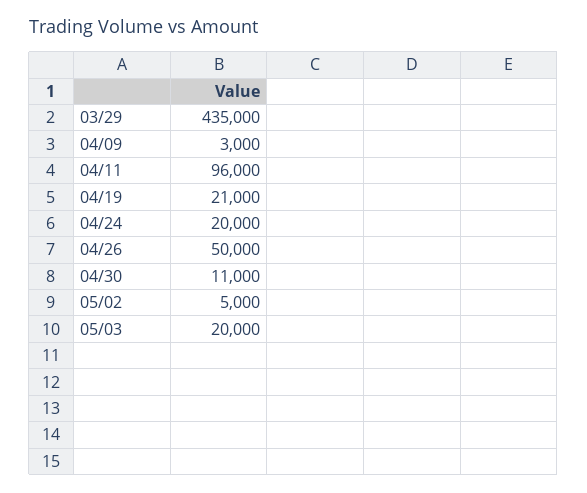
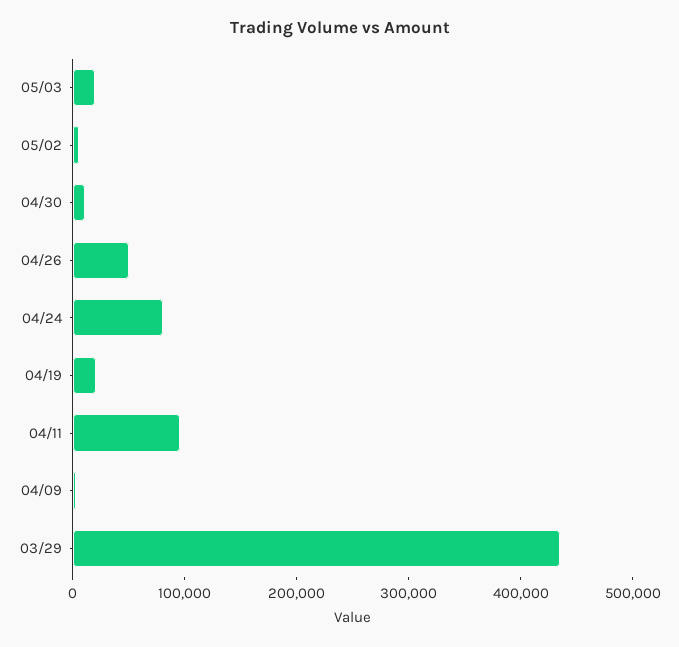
04/24: 20000 -> 80000

